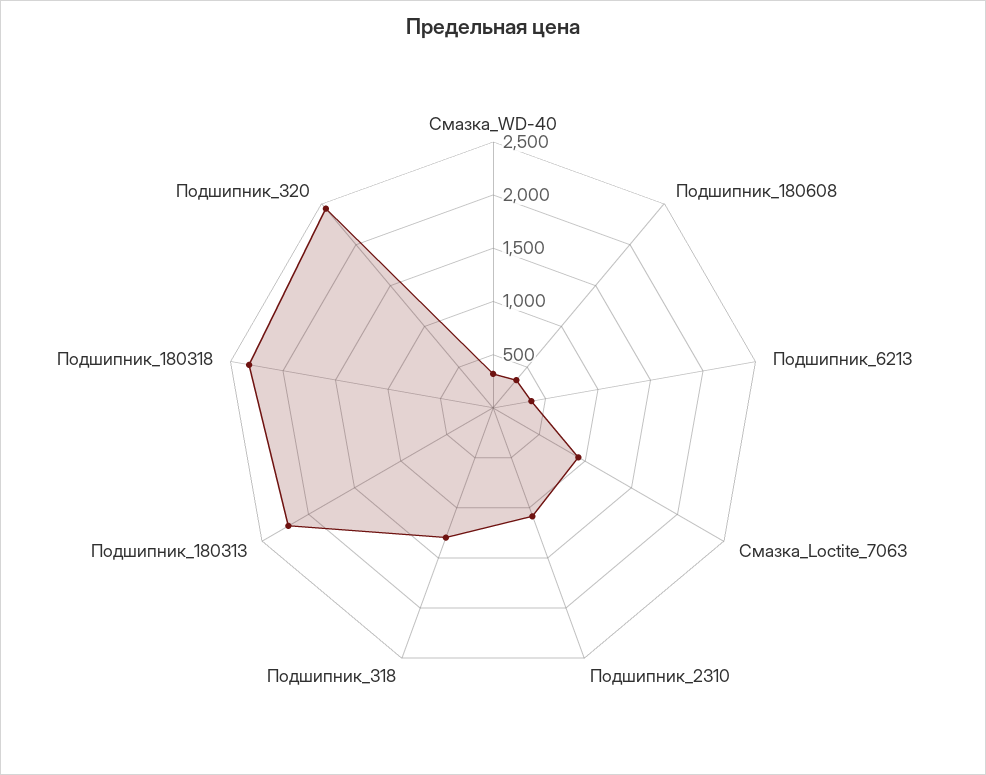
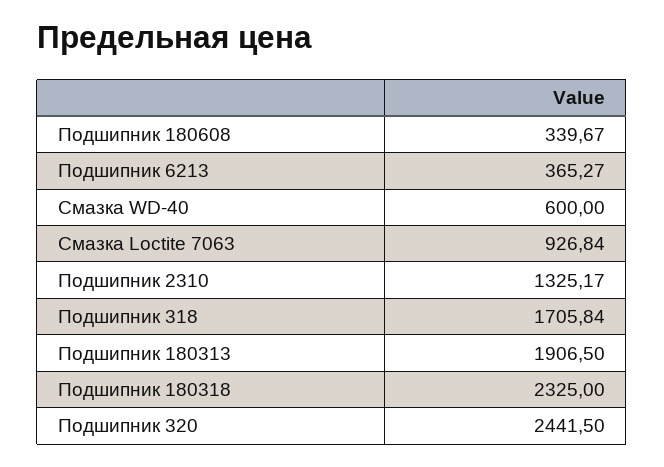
Смазка_WD-40: 300 -> 600
Подшипник_2310: 1100 -> 1325.17
Подшипник_318: 1300 -> 1705.84
Подшипник_180313: 2200 -> 1906.5

